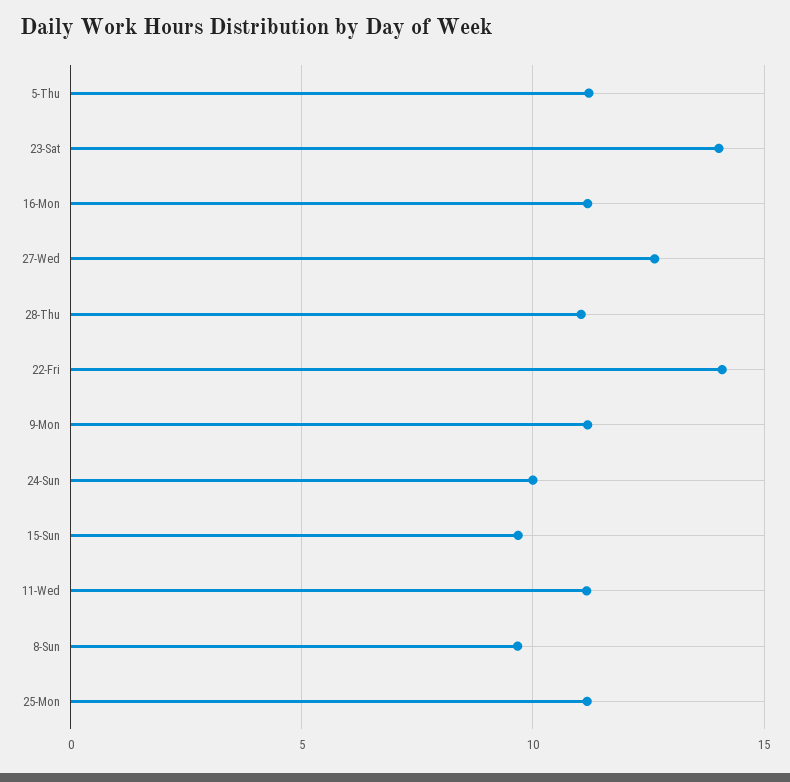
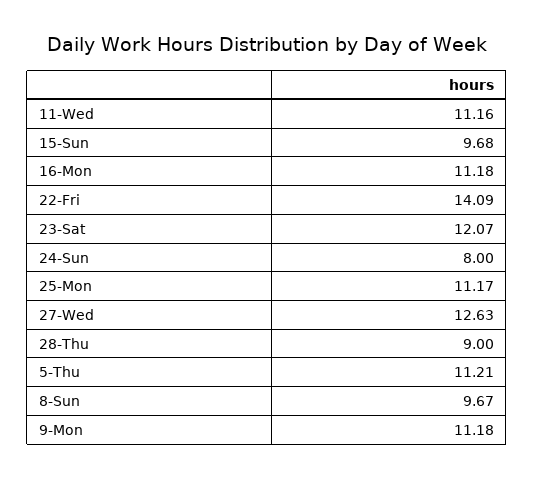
23-Sat: 14 -> 12.07
28-Thu: 11 -> 9
24-Sun: 10 -> 8

